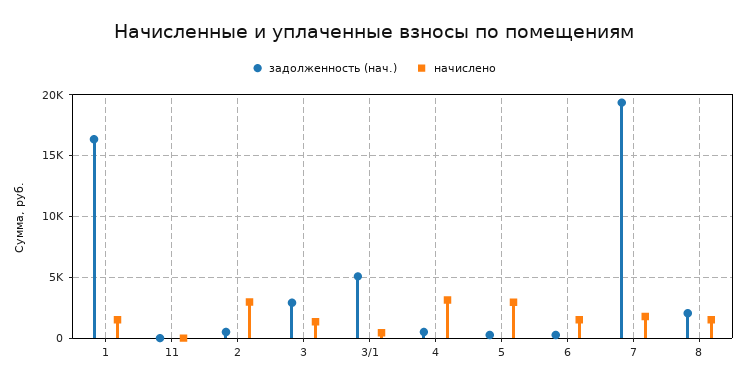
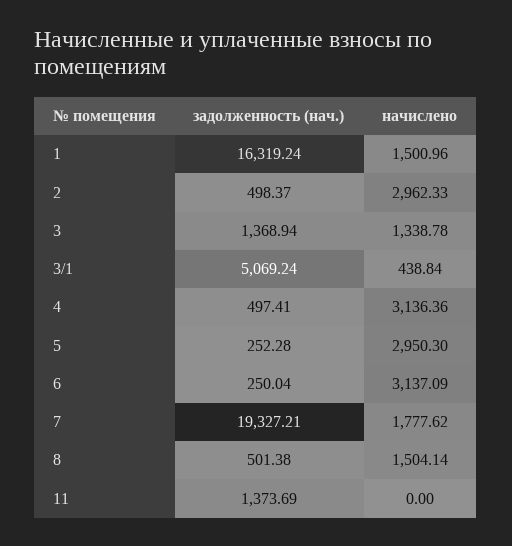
задолженность (нач.), 11: 0 -> 1373.69
задолженность (нач.), 3: 3000 -> 1368.94
начислено, 6: 1500 -> 3137.09
задолженность (нач.), 8: 2000 -> 501.38

